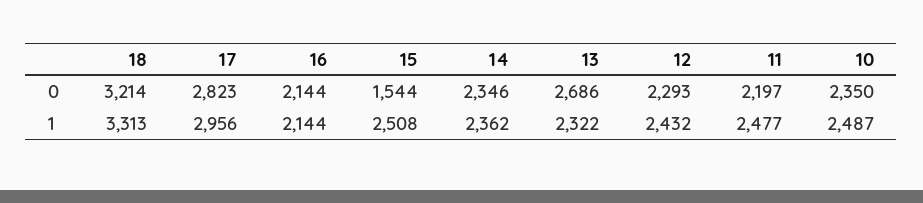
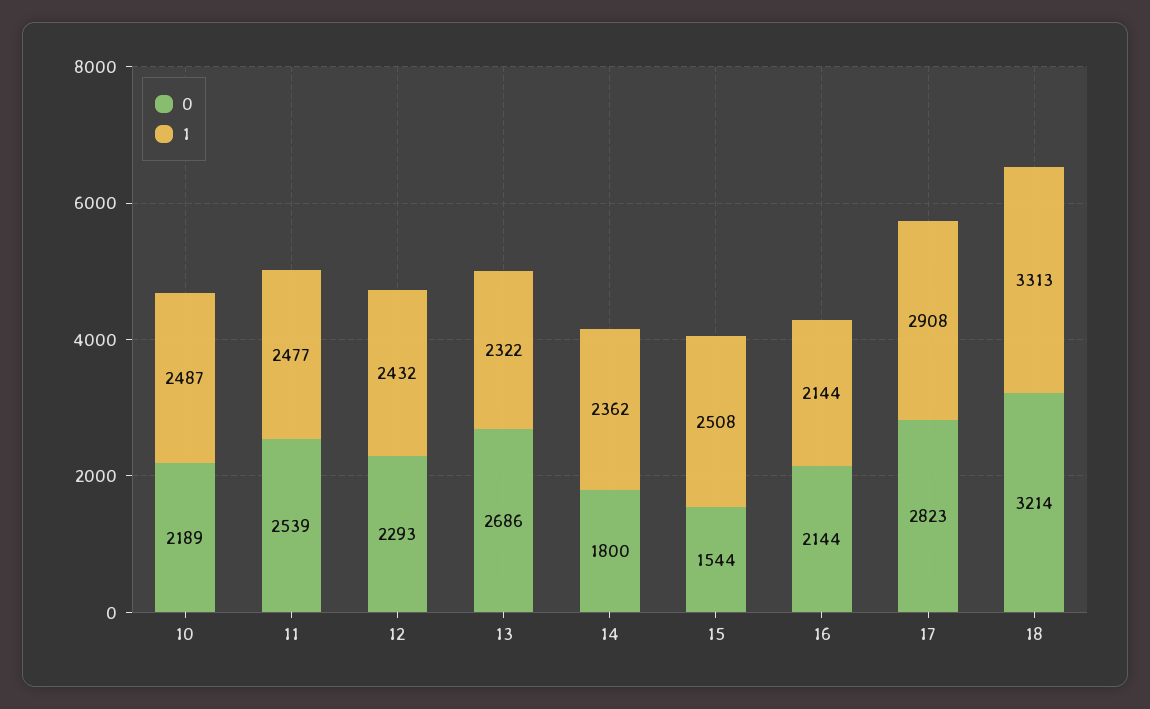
0, 14: 2346 -> 1800
0, 11: 2197 -> 2539
0, 10: 2350 -> 2189
1, 17: 2956 -> 2908

